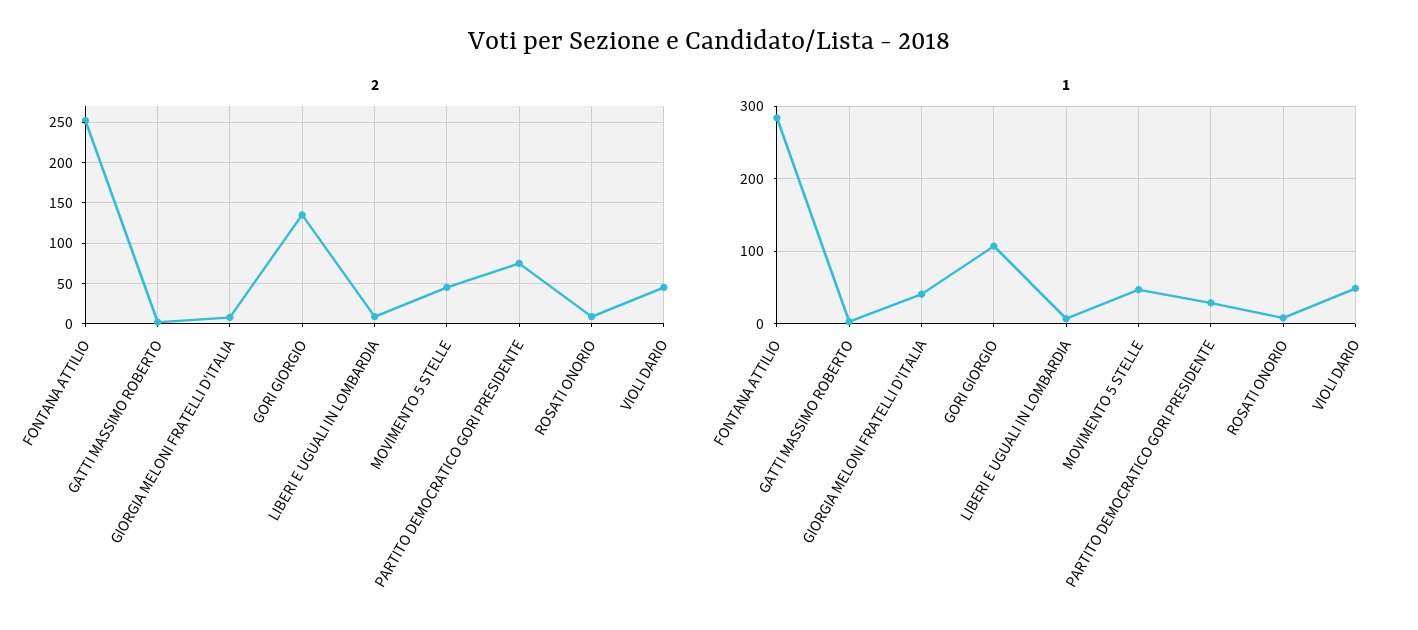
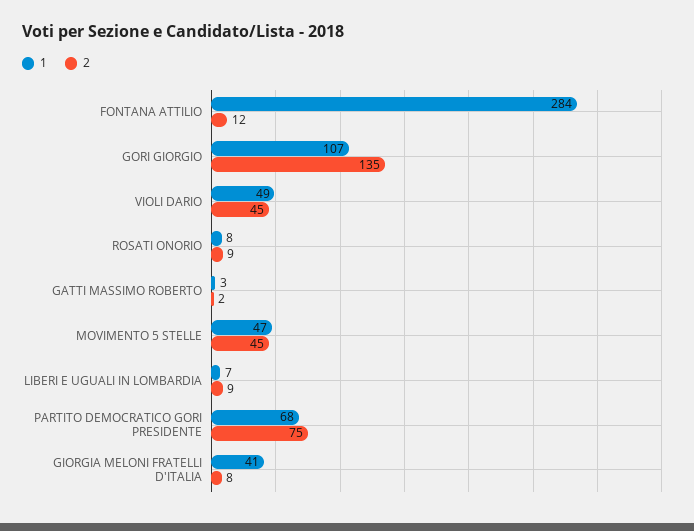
2, FONTANA ATTILIO: 250 -> 12
1, PARTITO DEMOCRATICO GORI PRESIDENTE: 30 -> 68

